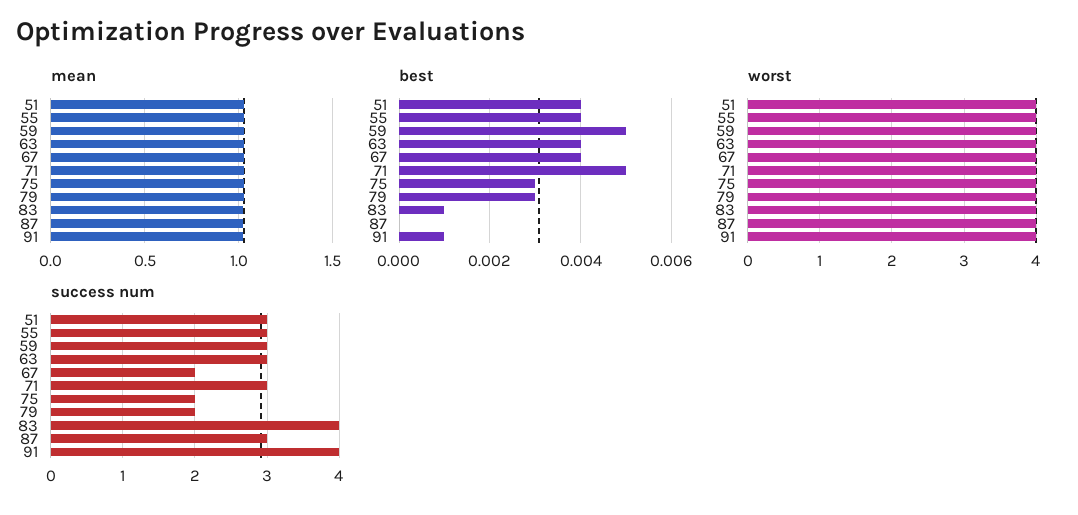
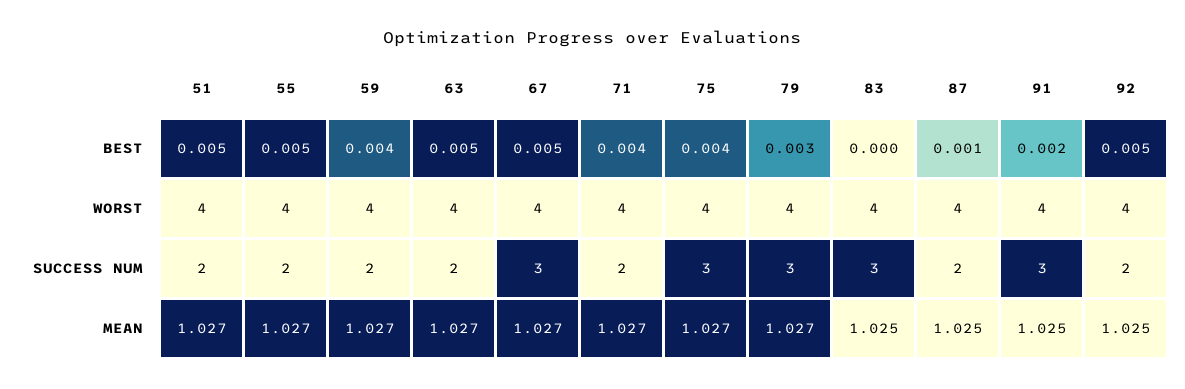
best, 51: 0.004 -> 0.005
best, 55: 0.004 -> 0.005
best, 59: 0.005 -> 0.004
best, 63: 0.004 -> 0.005
best, 67: 0.004 -> 0.005
best, 71: 0.005 -> 0.004
best, 75: 0.003 -> 0.004
best, 83: 0.001 -> 0
best, 87: 0 -> 0.001
best, 91: 0.001 -> 0.002
success num, 51: 3 -> 2
success num, 55: 3 -> 2
success num, 59: 3 -> 2
success num, 63: 3 -> 2
success num, 67: 2 -> 3
success num, 71: 3 -> 2
success num, 75: 2 -> 3
success num, 79: 2 -> 3
success num, 83: 4 -> 3
success num, 87: 3 -> 2
success num, 91: 4 -> 3
best, 92: none -> 0.005
worst, 92: none -> 4
success num, 92: none -> 2
mean, 92: none -> 1.025

